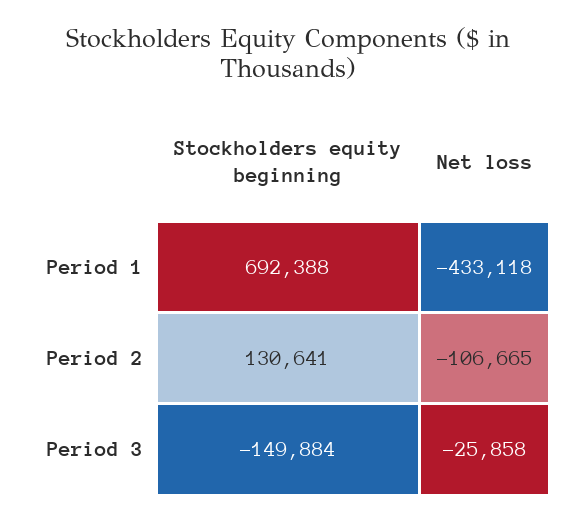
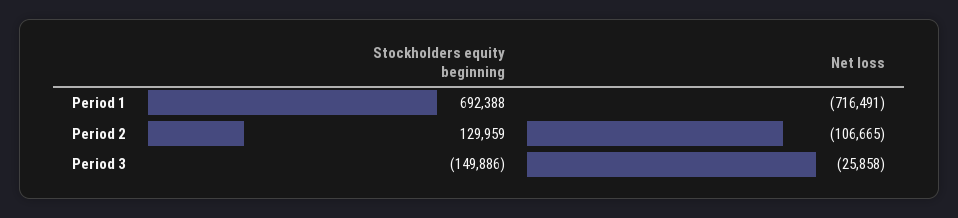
Net loss, Period 1: -433118 -> -716491
Stockholders equity beginning, Period 2: 130641 -> 129959
Stockholders equity beginning, Period 3: -149884 -> -149886

